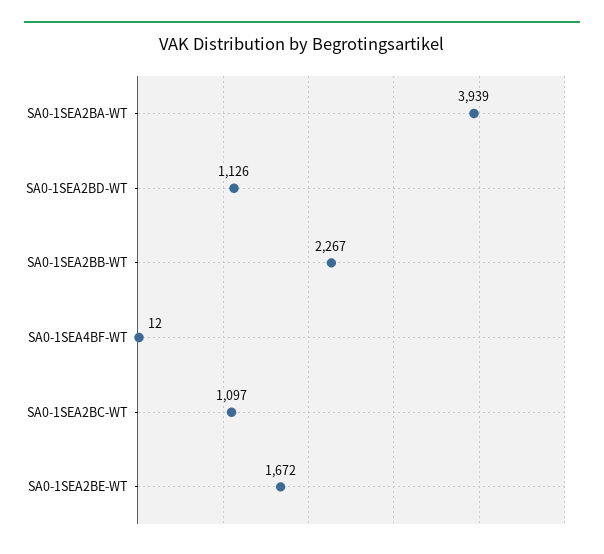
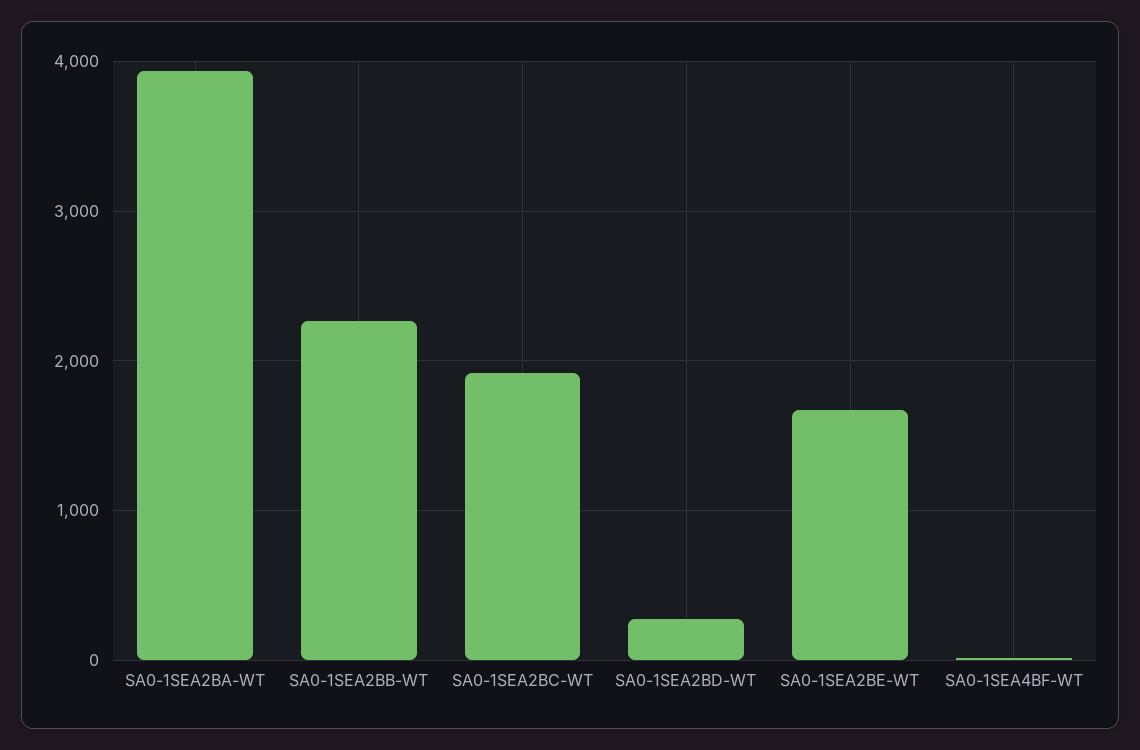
SA0-1SEA2BD-WT: 1126 -> 300
SA0-1SEA2BC-WT: 1097 -> 1900

